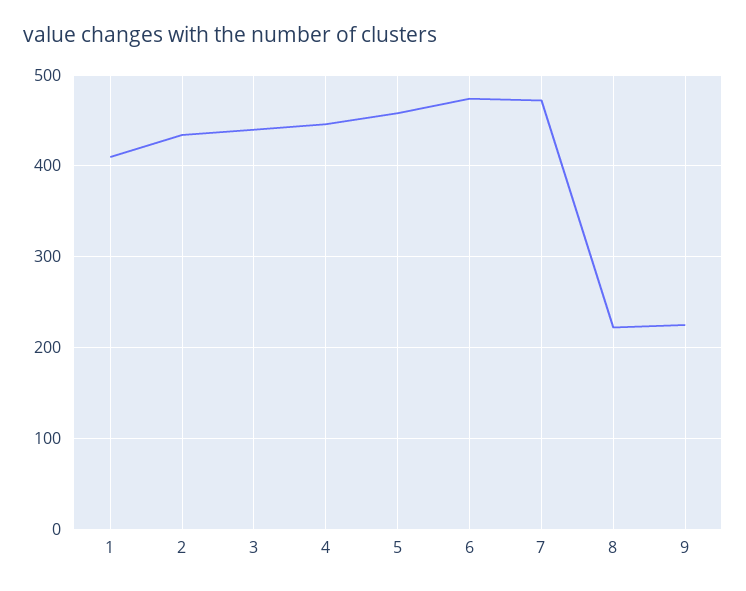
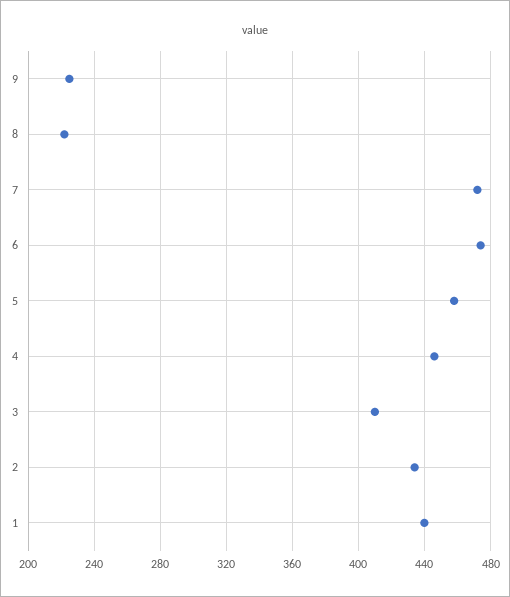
1: 410 -> 440
3: 440 -> 410

